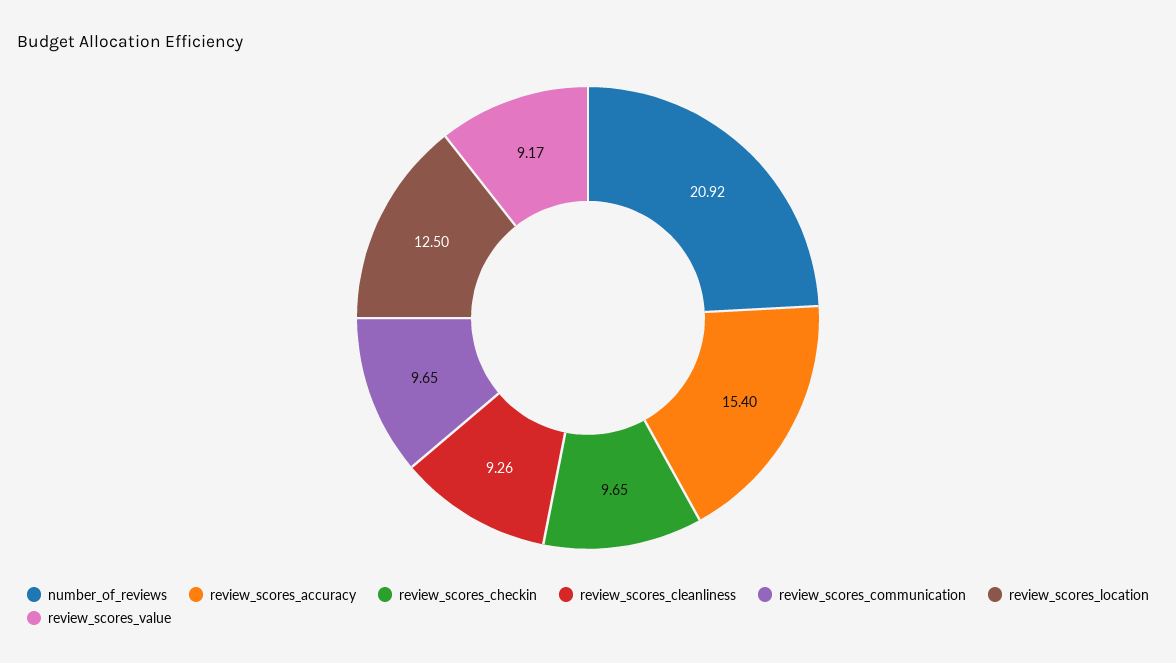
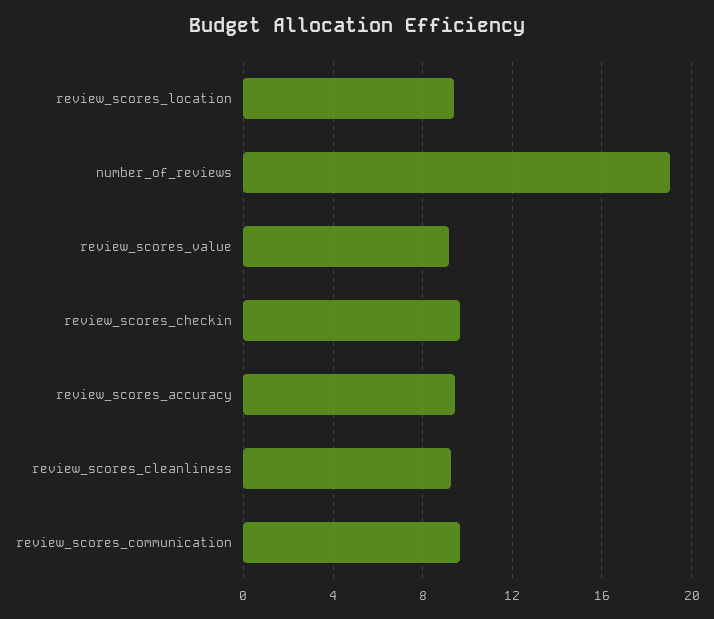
number_of_reviews: 20.92 -> 19
review_scores_accuracy: 15.4 -> 9.5
review_scores_location: 12.5 -> 9.5

